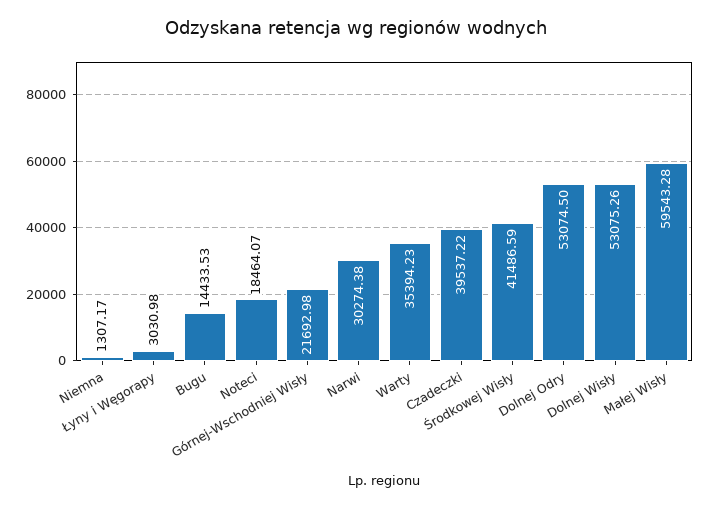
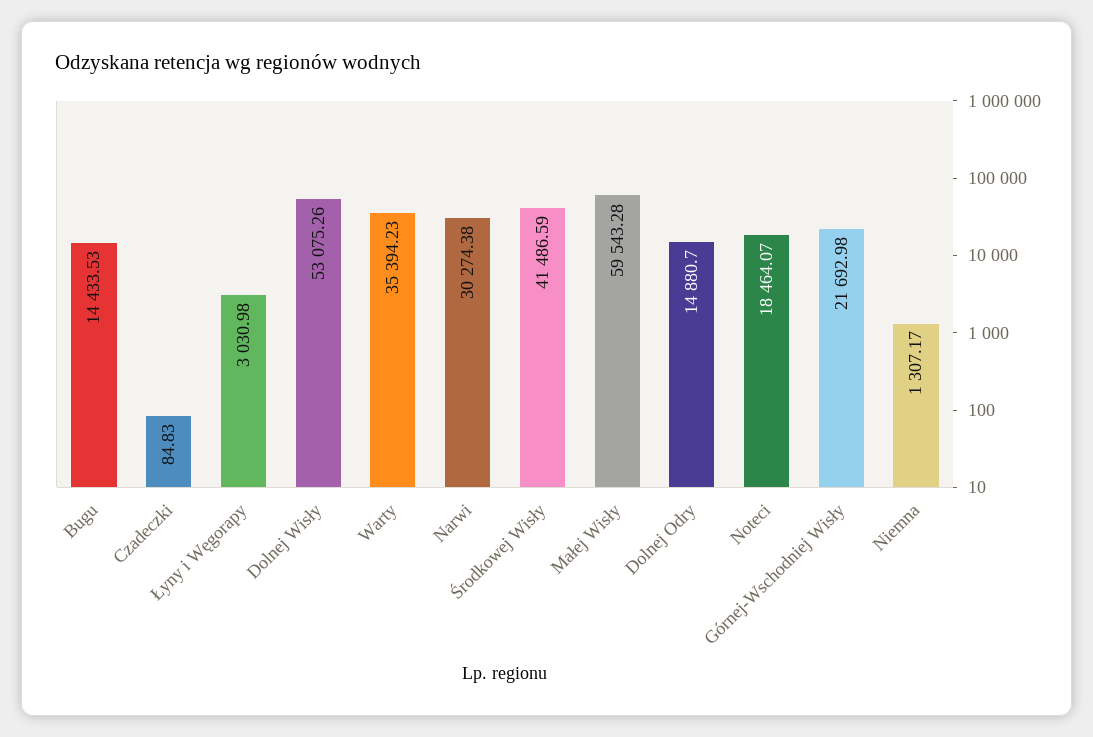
Czadeczki: 39537.22 -> 84.83
Dolnej Odry: 53074.5 -> 14880.7

